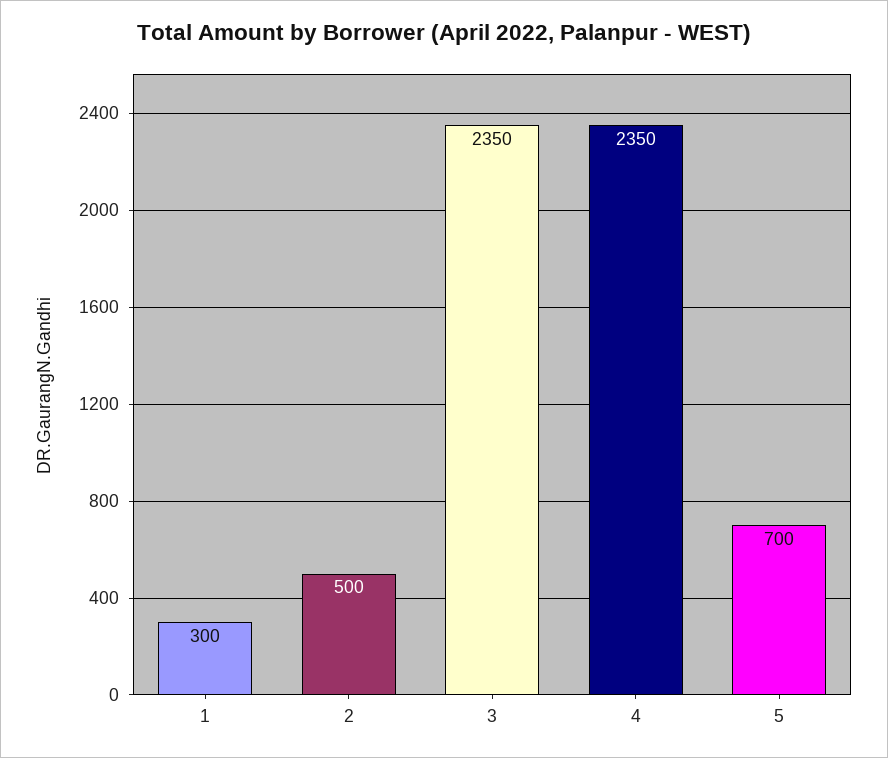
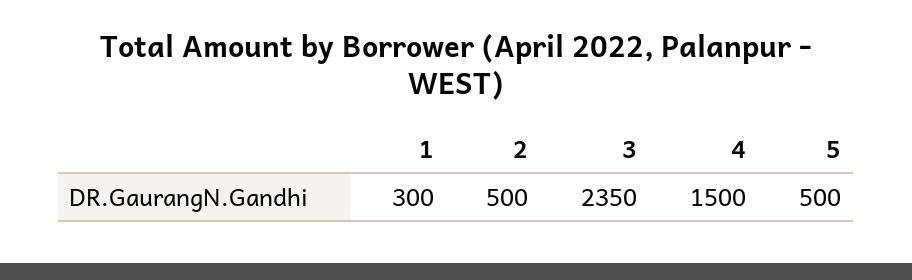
4: 2350 -> 1500
5: 700 -> 500

